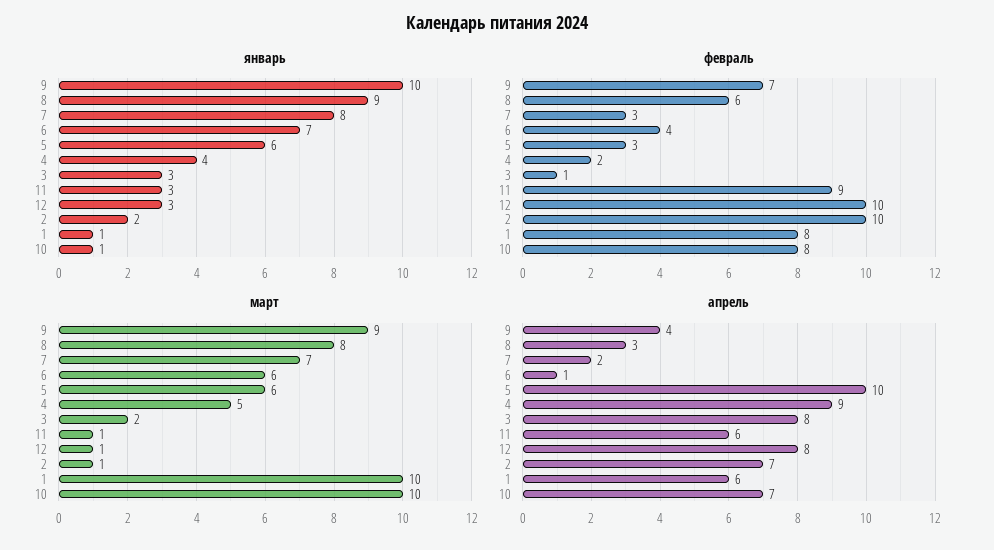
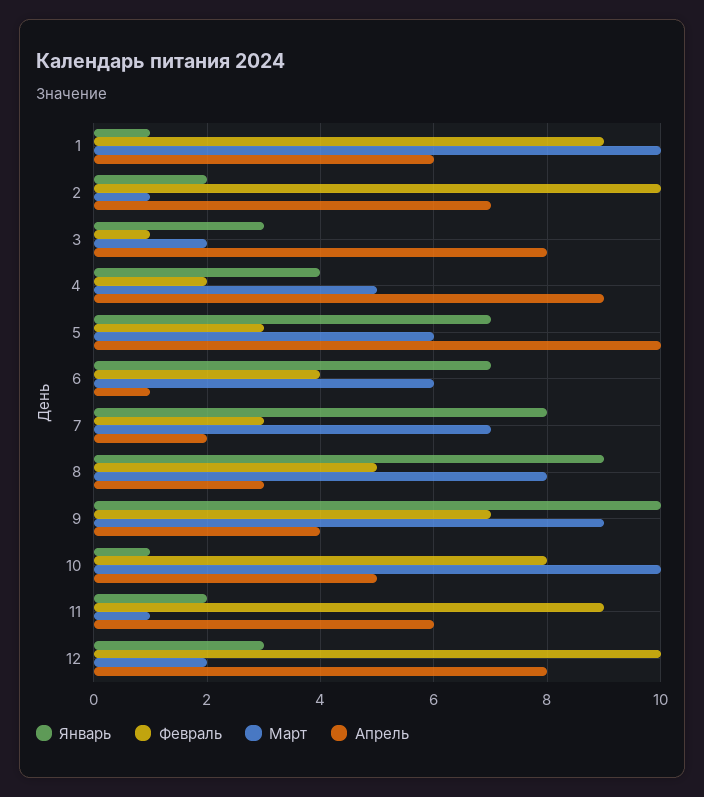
январь, 5: 6 -> 7
январь, 11: 3 -> 2
февраль, 8: 6 -> 5
февраль, 1: 8 -> 9
март, 12: 1 -> 2
апрель, 10: 7 -> 5

